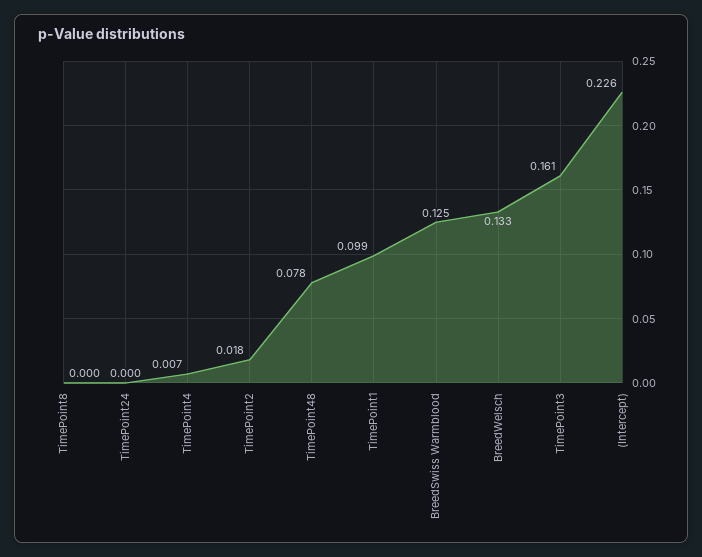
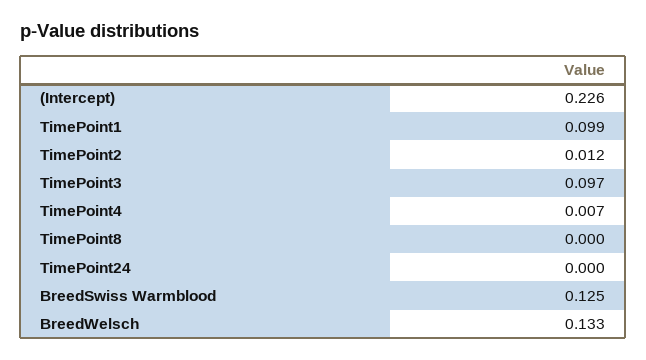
TimePoint2: 0.018 -> 0.012
TimePoint48: 0.078 -> none
TimePoint3: 0.161 -> 0.097

